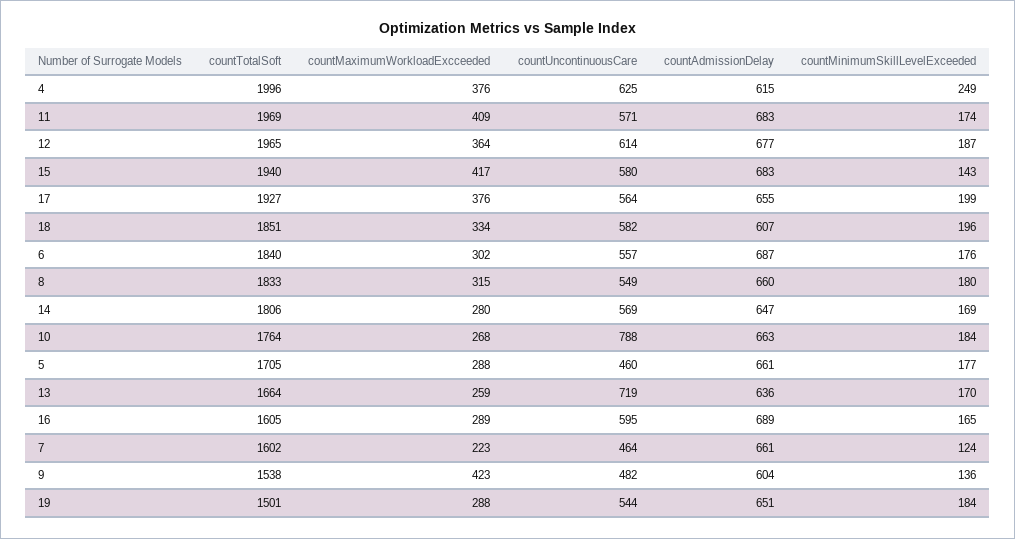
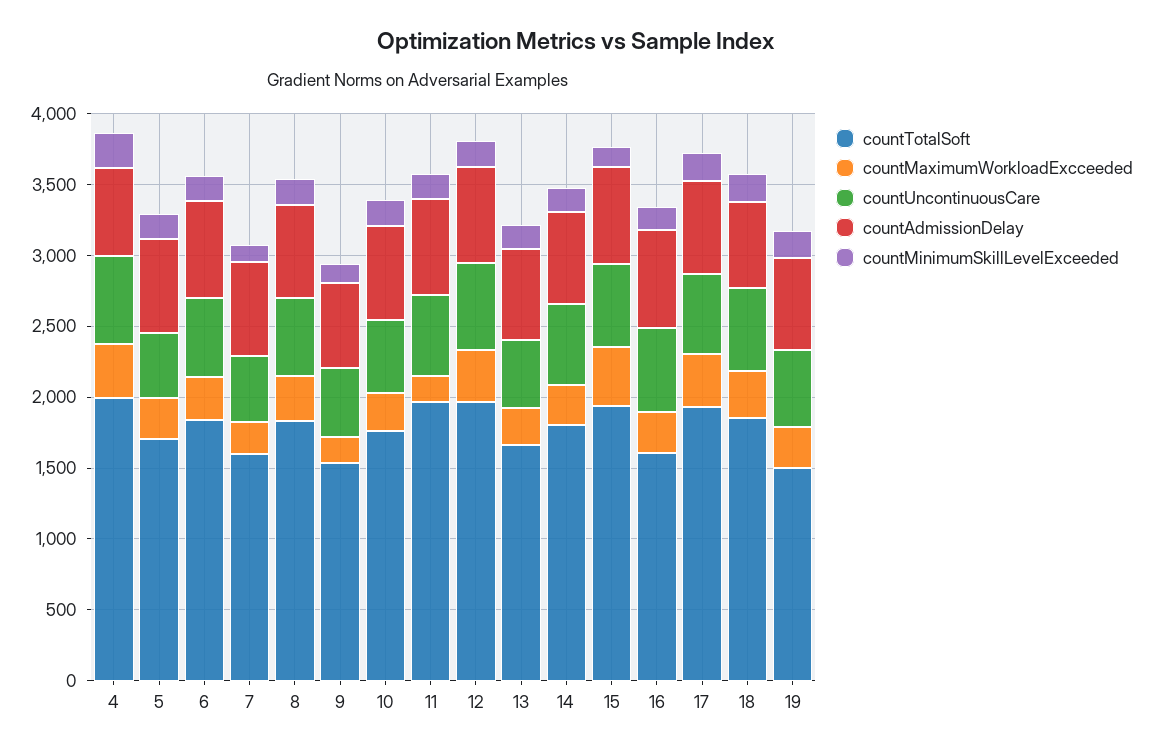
countMaximumWorkloadExcceeded, 11: 409 -> 200
countUncontinuousCare, 10: 788 -> 500
countUncontinuousCare, 13: 719 -> 500
countMaximumWorkloadExcceeded, 9: 423 -> 200

